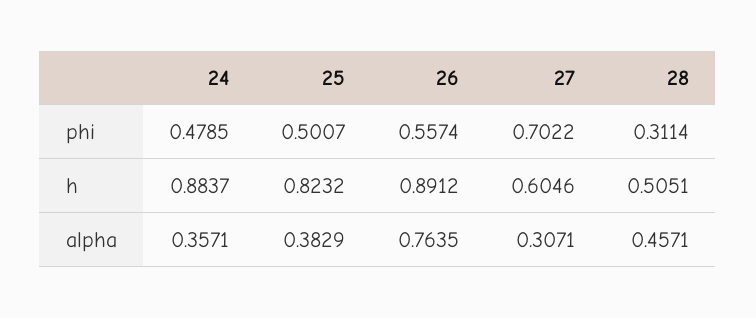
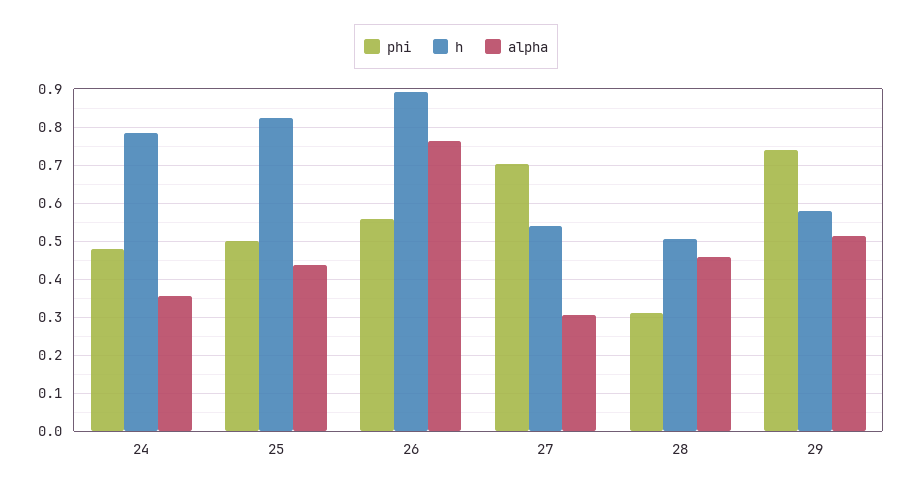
h, 24: 0.8837 -> 0.78
h, 27: 0.6046 -> 0.54
alpha, 25: 0.3829 -> 0.44
phi, 29: none -> 0.74
h, 29: none -> 0.58
alpha, 29: none -> 0.52

